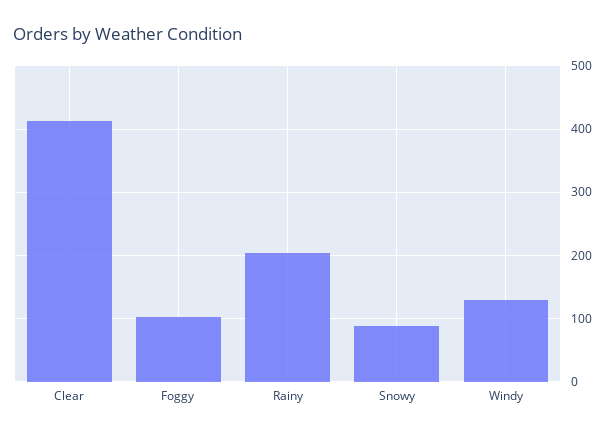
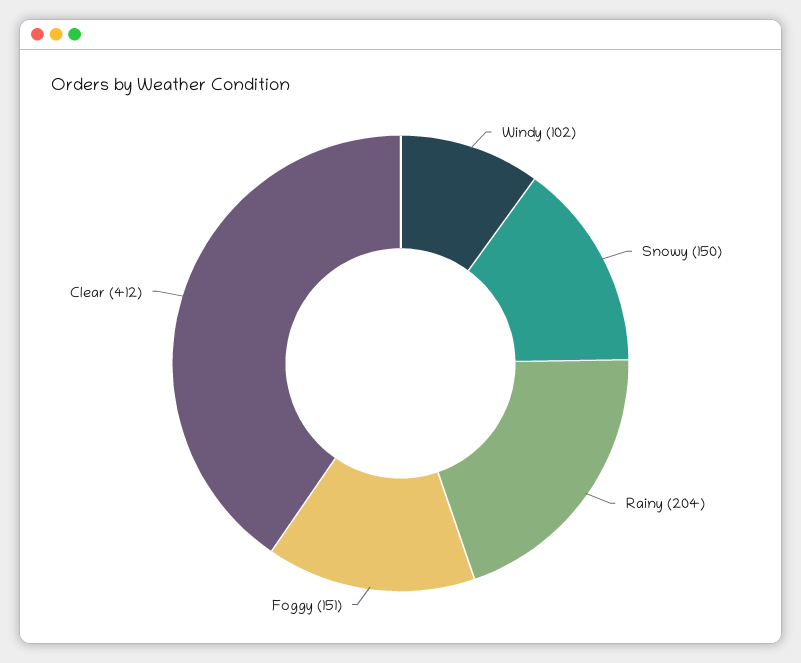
Foggy: 100 -> 151
Snowy: 90 -> 150
Windy: 130 -> 102

